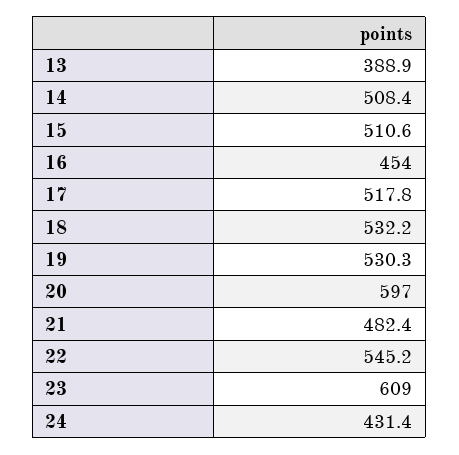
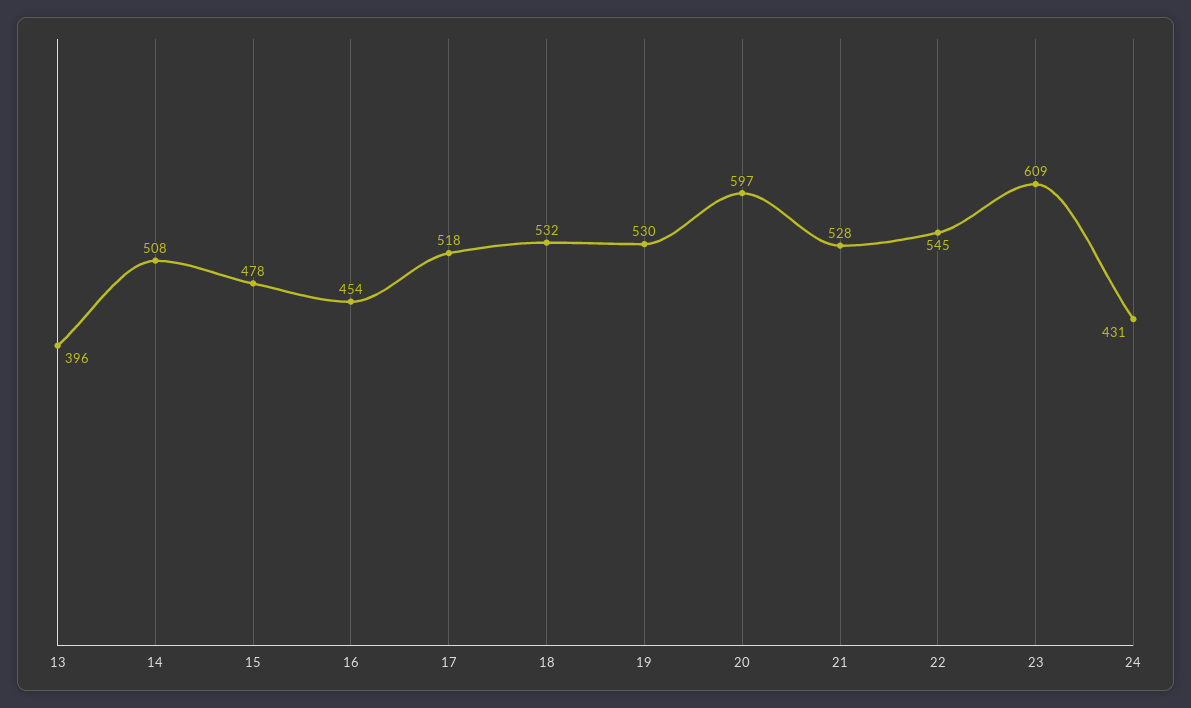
13: 388.9 -> 396
15: 510.6 -> 478
21: 482.4 -> 528

